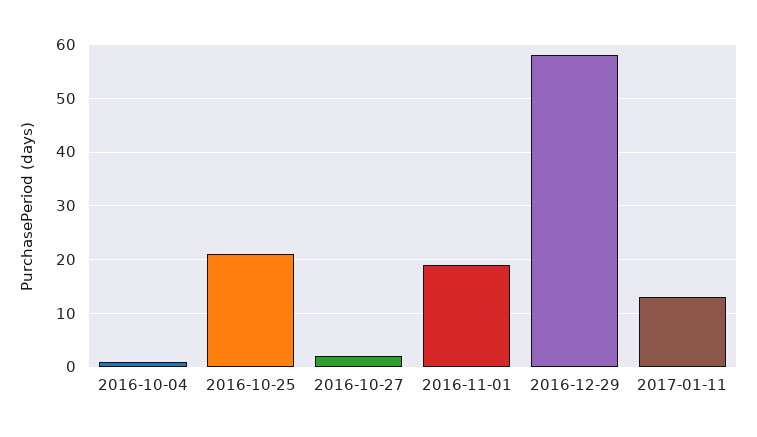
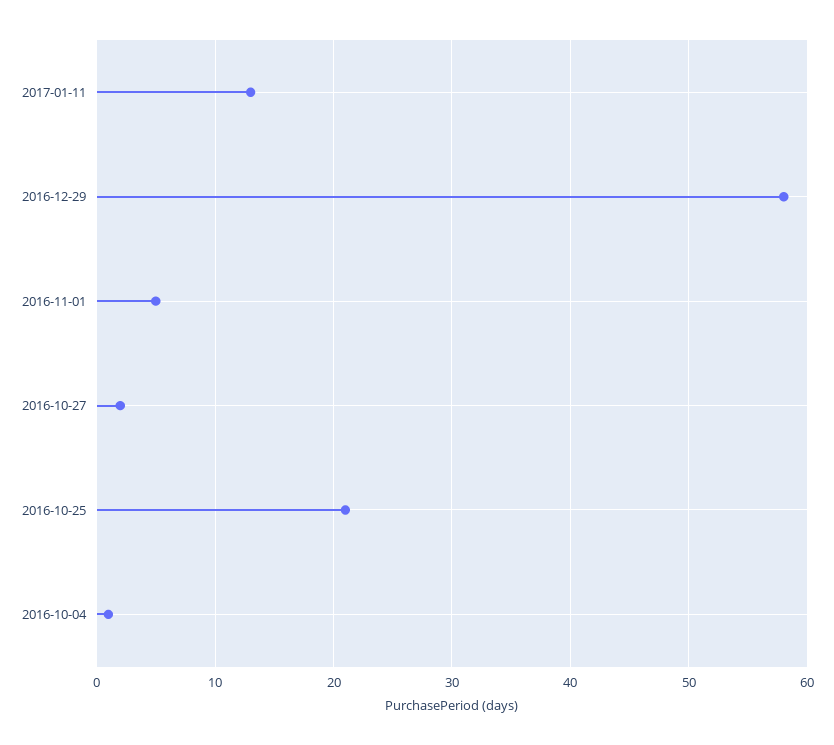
2016-11-01: 20 -> 5

